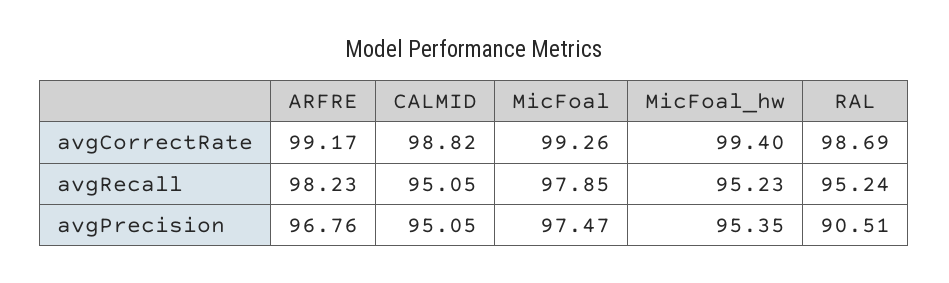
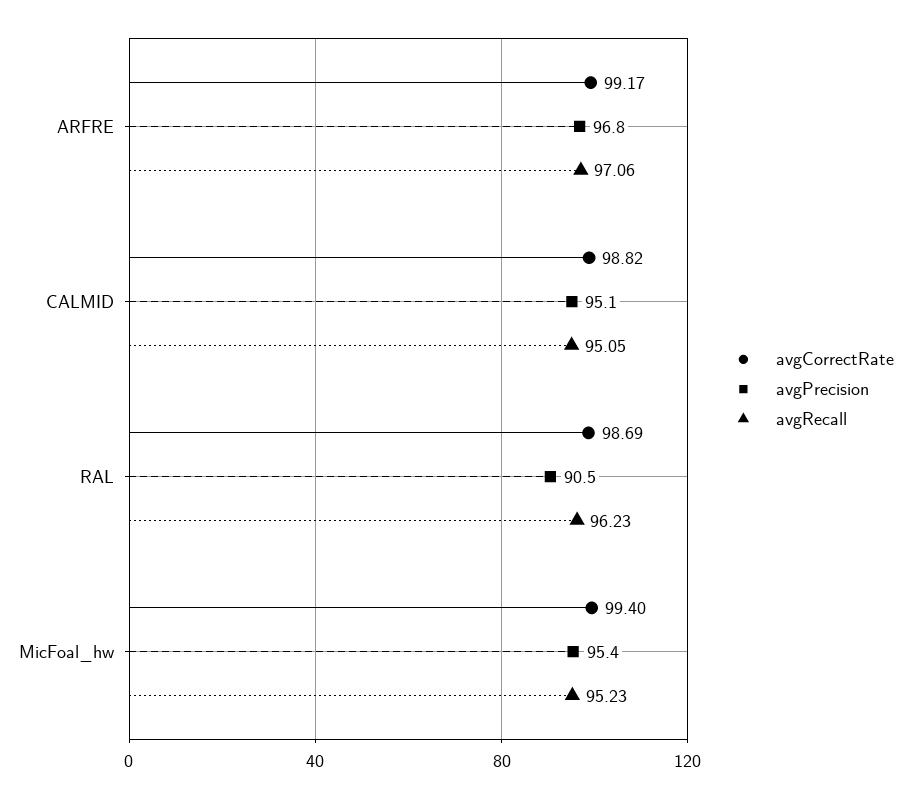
avgCorrectRate, MicFoal: 99.26 -> none
avgRecall, ARFRE: 98.23 -> 97.06
avgRecall, MicFoal: 97.85 -> none
avgRecall, RAL: 95.24 -> 96.23
avgPrecision, MicFoal: 97.47 -> none

